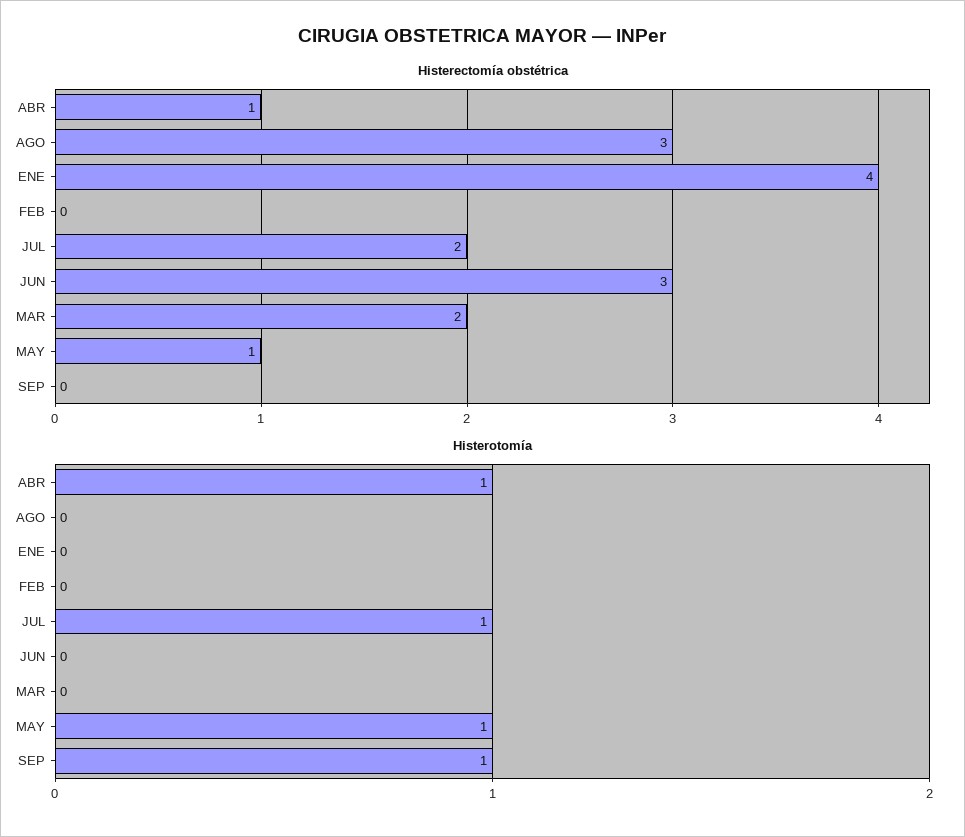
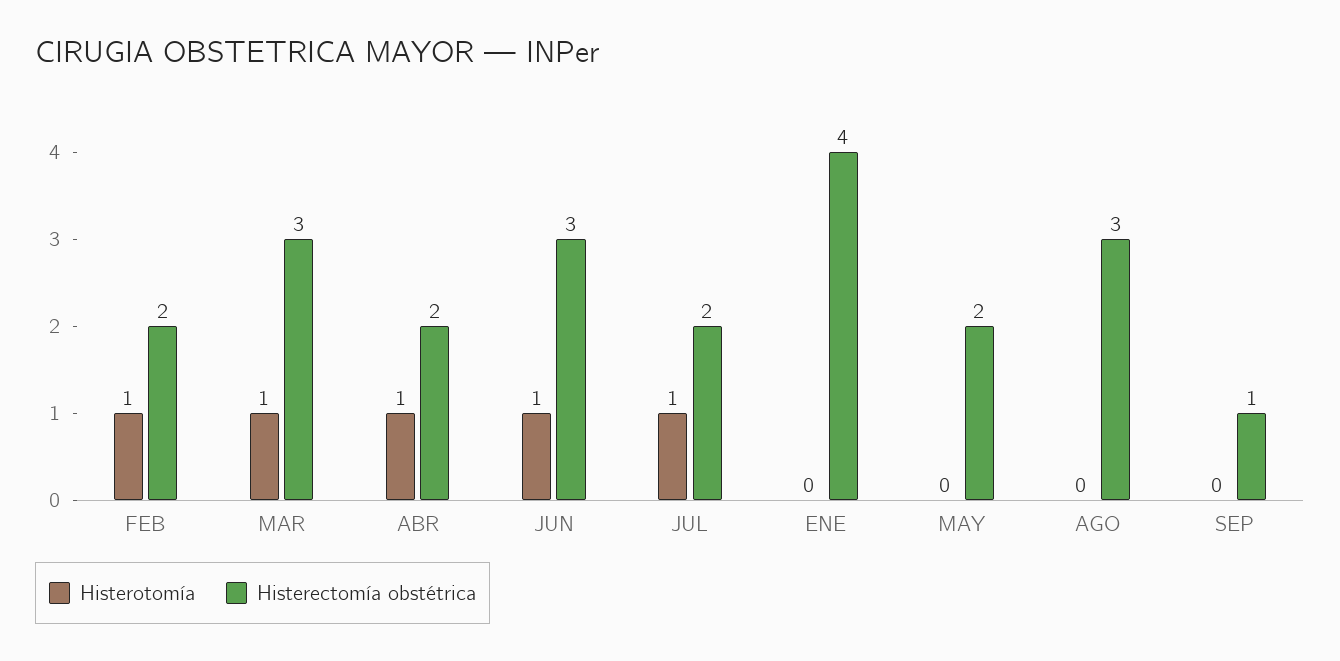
Histerectomía obstétrica, ABR: 1 -> 2
Histerectomía obstétrica, FEB: 0 -> 2
Histerectomía obstétrica, MAR: 2 -> 3
Histerectomía obstétrica, MAY: 1 -> 2
Histerectomía obstétrica, SEP: 0 -> 1
Histerotomía, FEB: 0 -> 1
Histerotomía, JUN: 0 -> 1
Histerotomía, MAR: 0 -> 1
Histerotomía, MAY: 1 -> 0
Histerotomía, SEP: 1 -> 0

